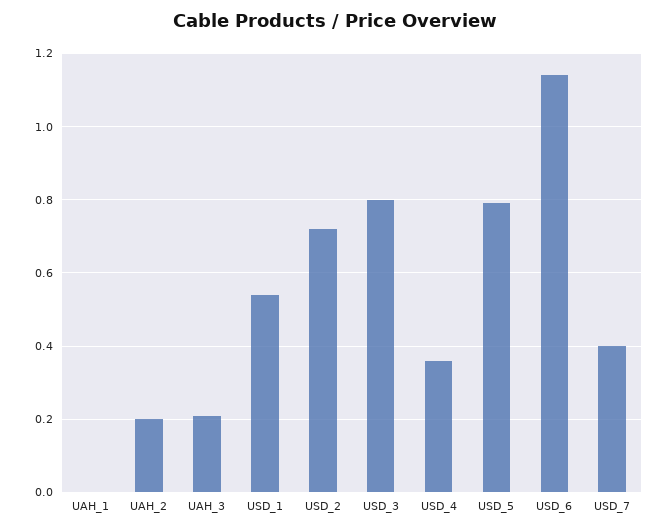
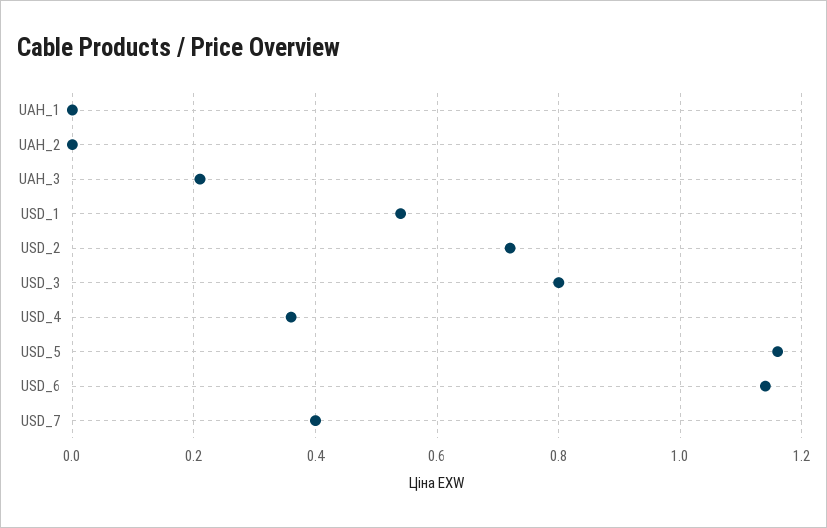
UAH_2: 0.2 -> 0
USD_5: 0.8 -> 1.15

